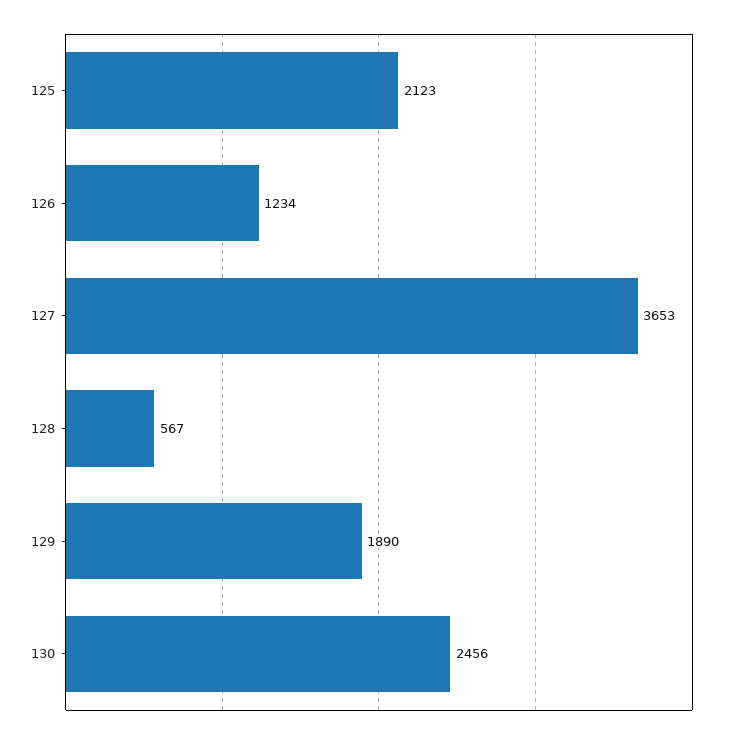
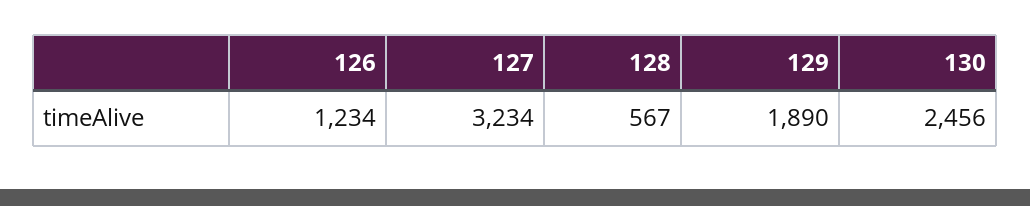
125: 2123 -> none
127: 3653 -> 3234

